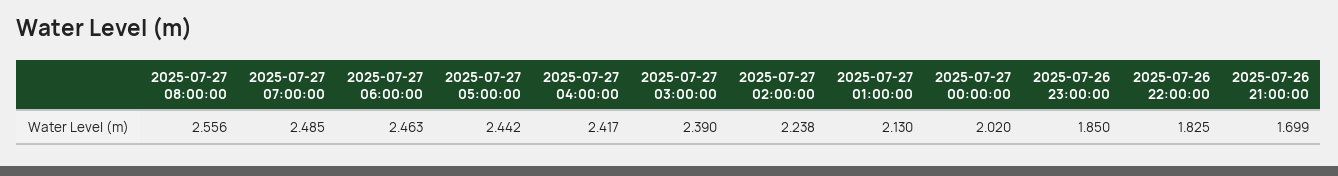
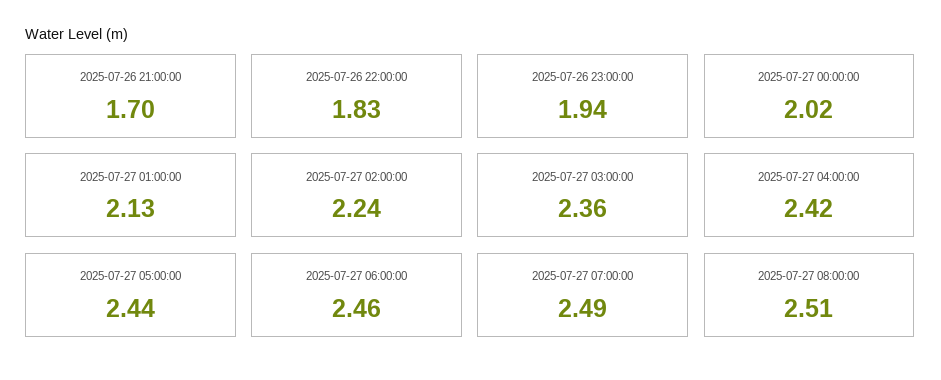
2025-07-27 08:00:00: 2.556 -> 2.51
2025-07-27 03:00:00: 2.39 -> 2.36
2025-07-26 23:00:00: 1.85 -> 1.94

